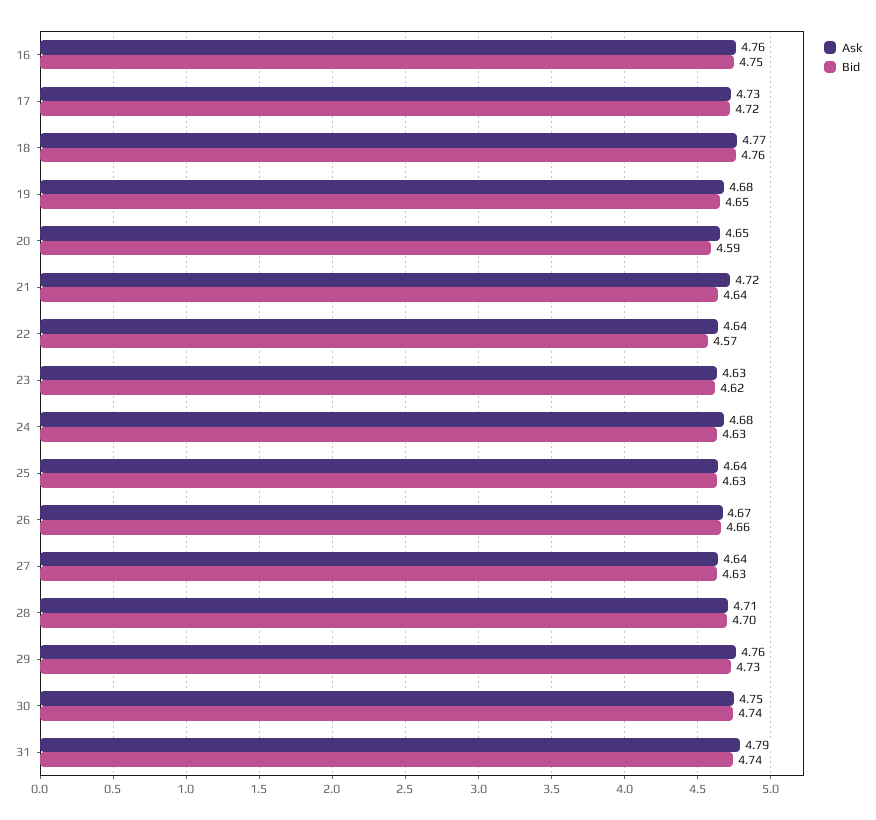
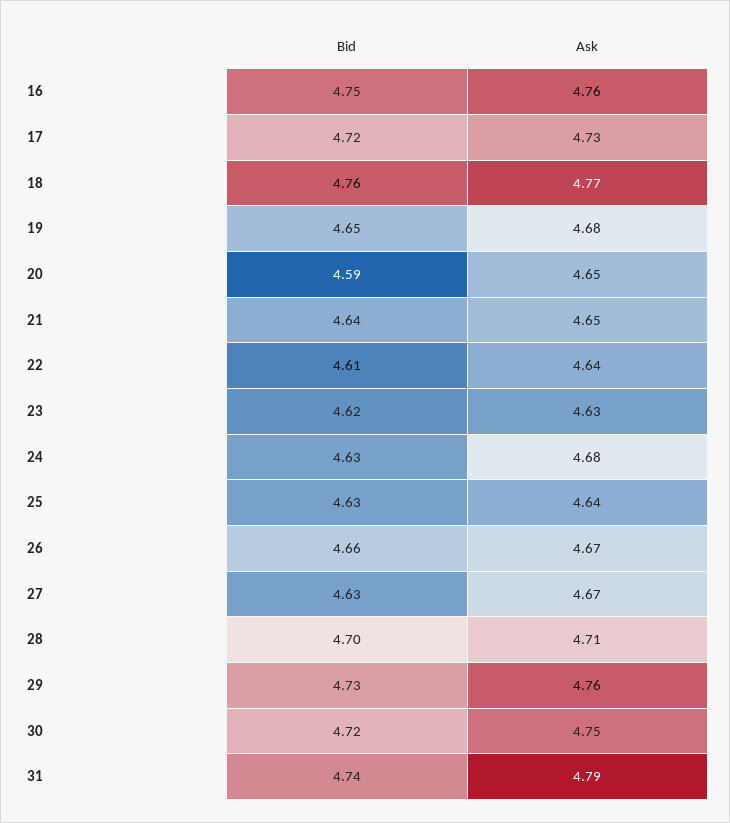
Ask, 21: 4.72 -> 4.65
Bid, 22: 4.57 -> 4.61
Ask, 27: 4.64 -> 4.67
Bid, 30: 4.74 -> 4.72

